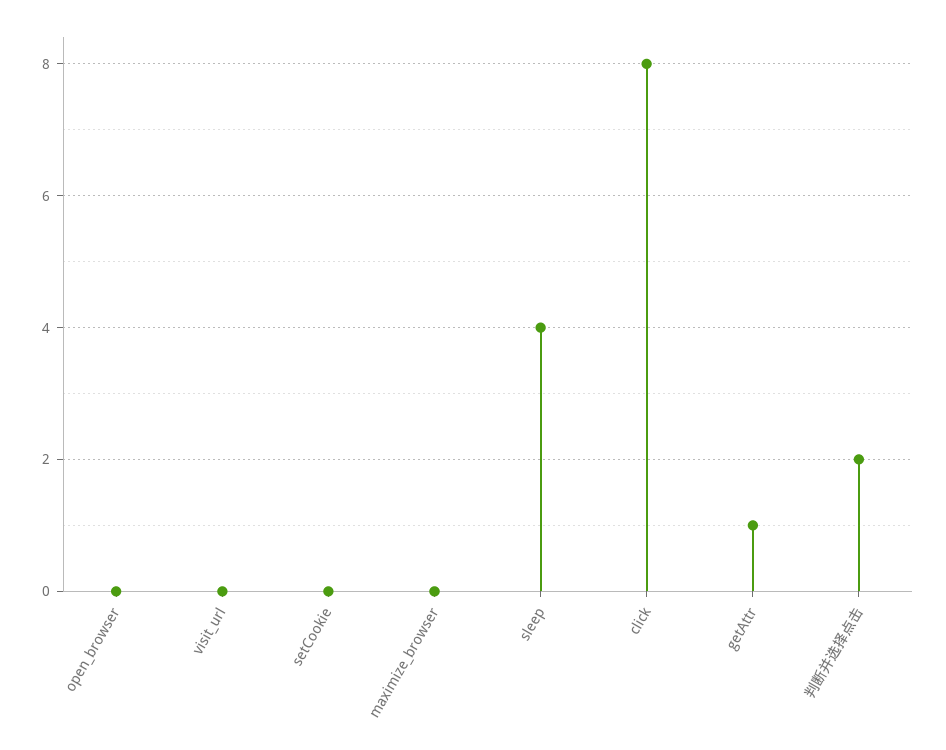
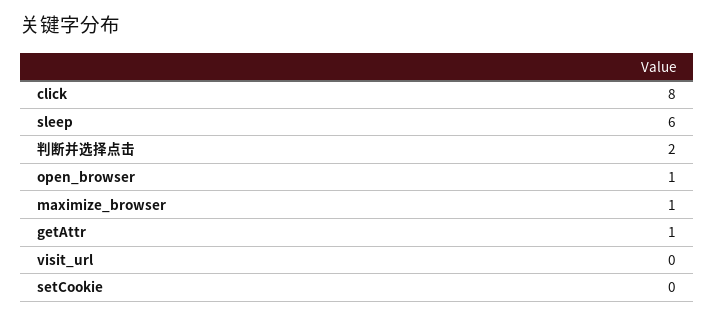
open_browser: 0 -> 1
maximize_browser: 0 -> 1
sleep: 4 -> 6

